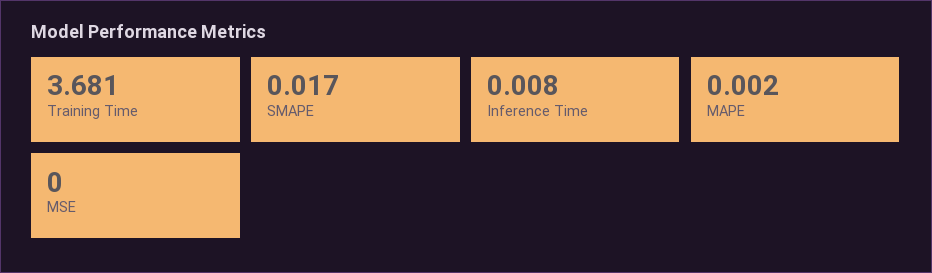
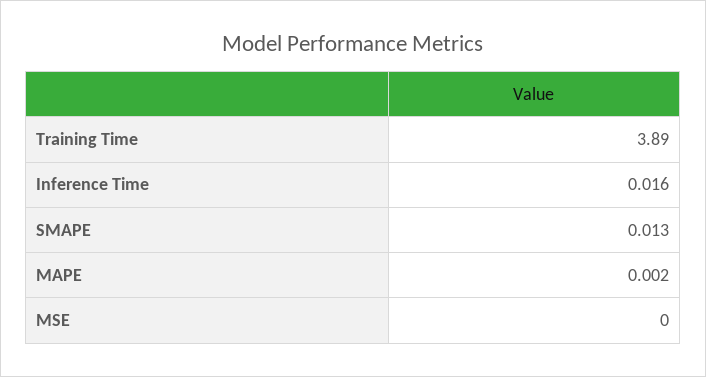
Training Time: 3.681 -> 3.89
SMAPE: 0.017 -> 0.013
Inference Time: 0.008 -> 0.016

